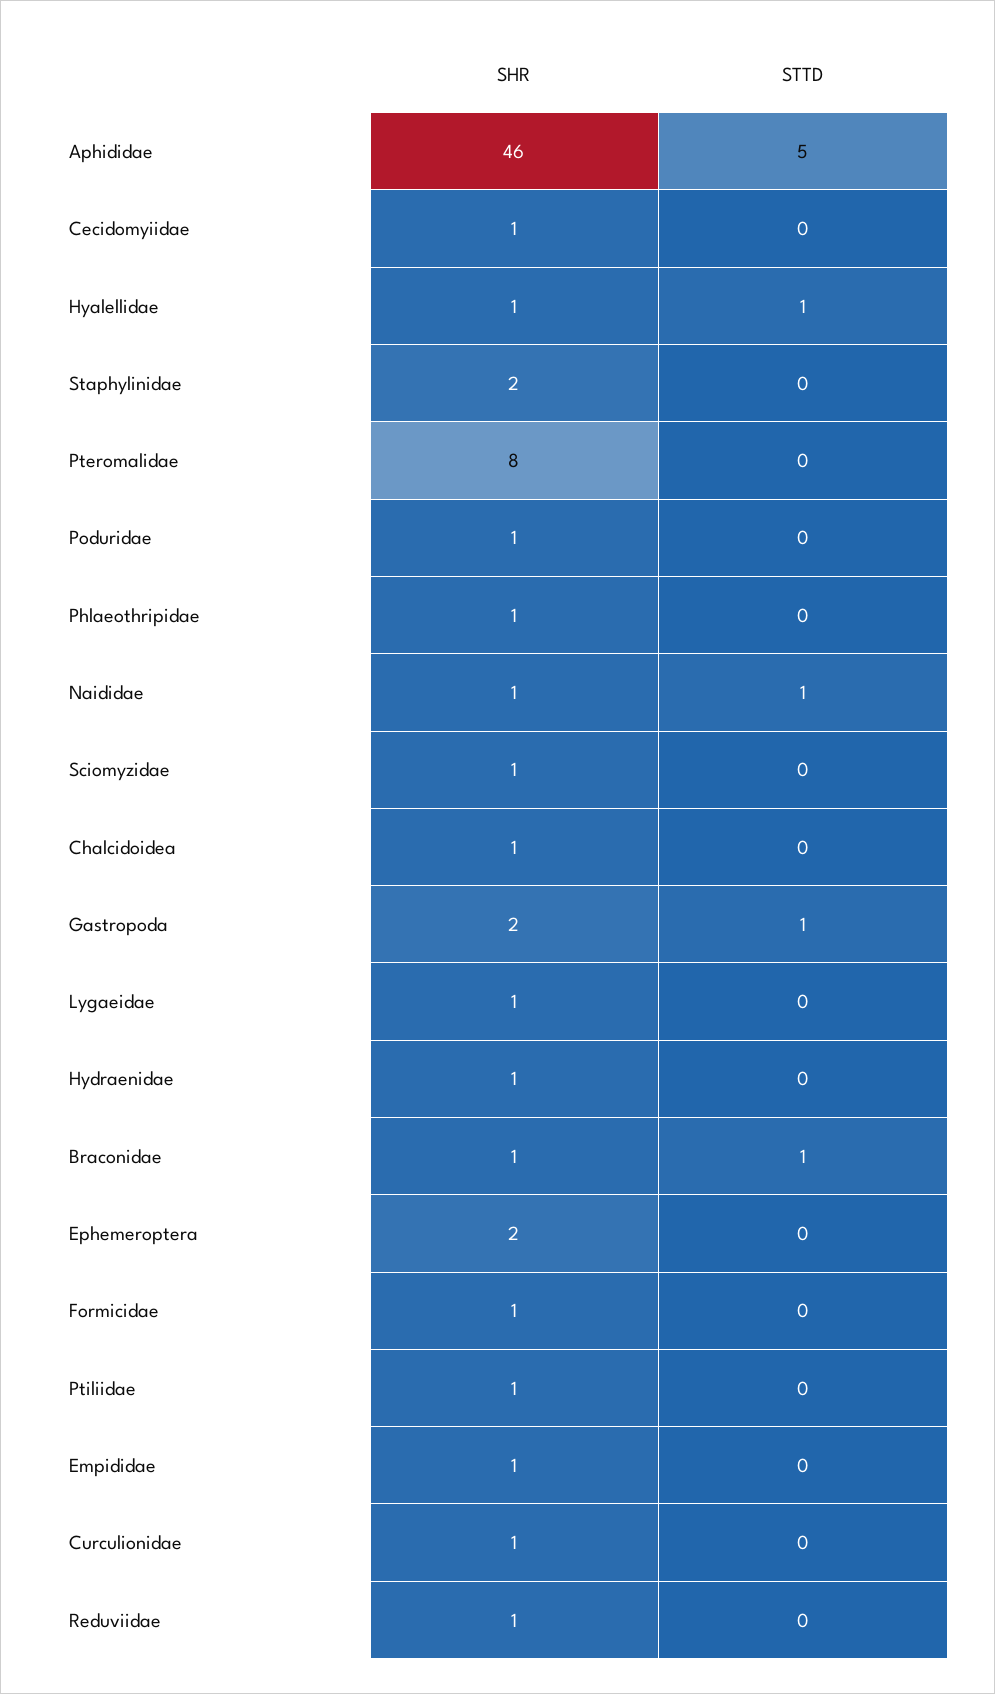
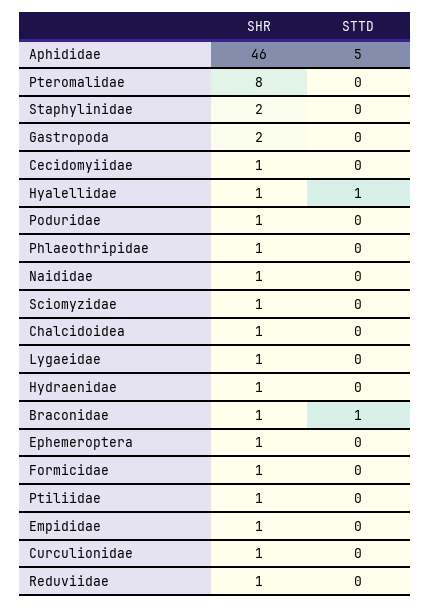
STTD, Naididae: 1 -> 0
STTD, Gastropoda: 1 -> 0
SHR, Ephemeroptera: 2 -> 1

